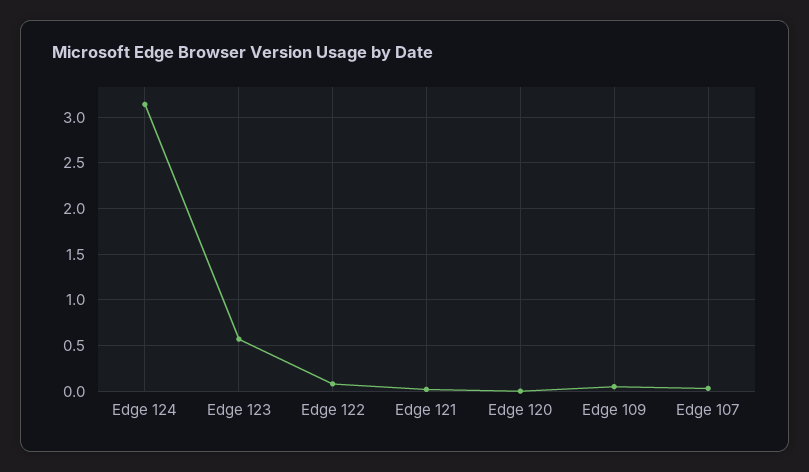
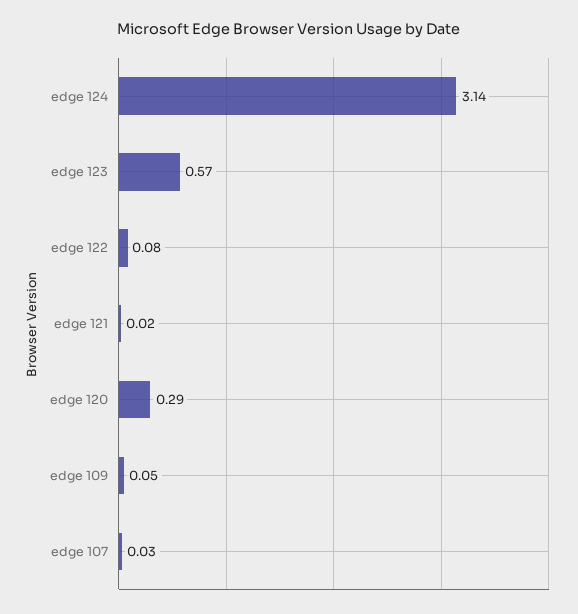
Edge 120: 0 -> 0.29

